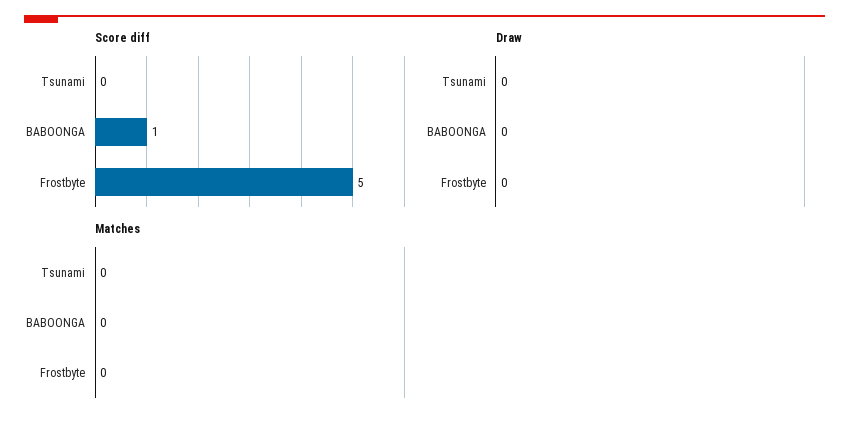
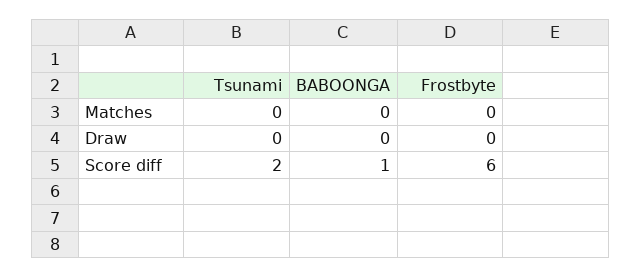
Score diff, Tsunami: 0 -> 2
Score diff, Frostbyte: 5 -> 6

